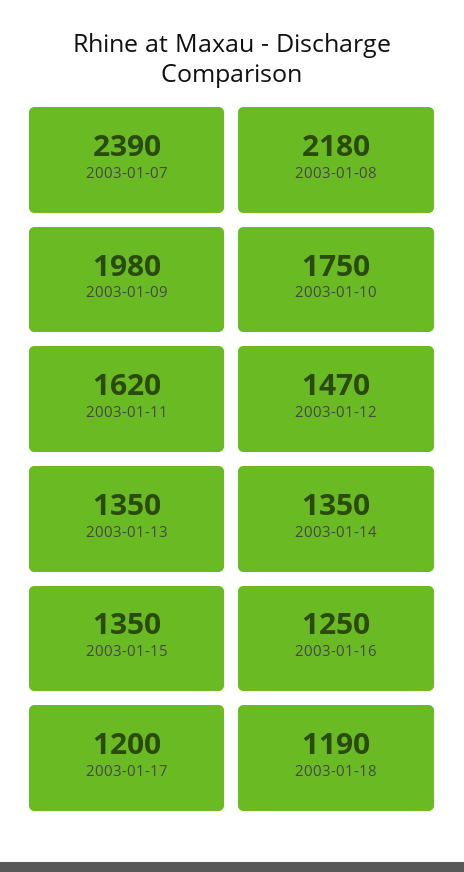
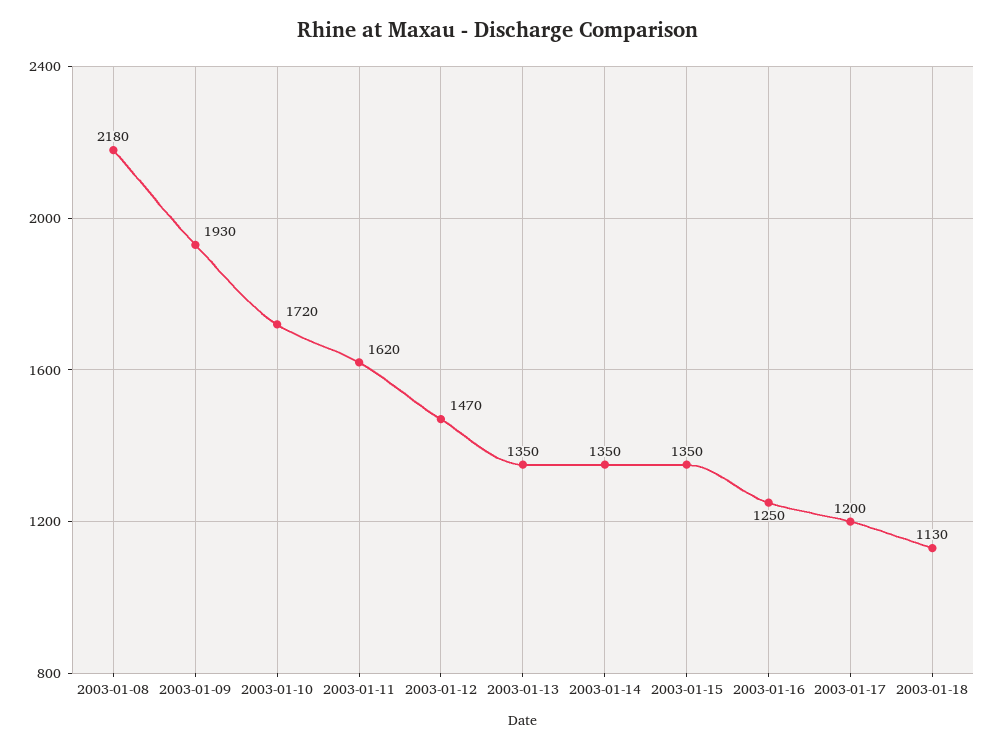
2003-01-07: 2390 -> none
2003-01-09: 1980 -> 1930
2003-01-10: 1750 -> 1720
2003-01-18: 1190 -> 1130

